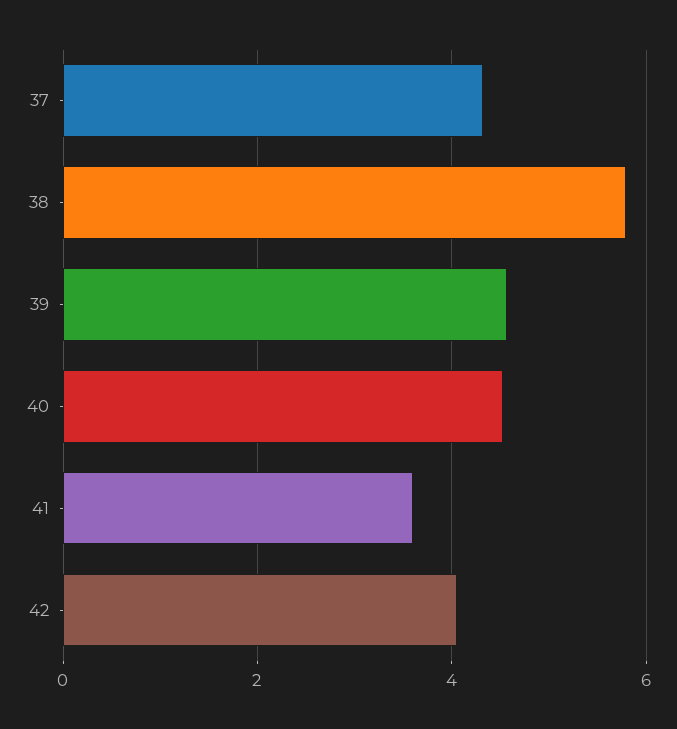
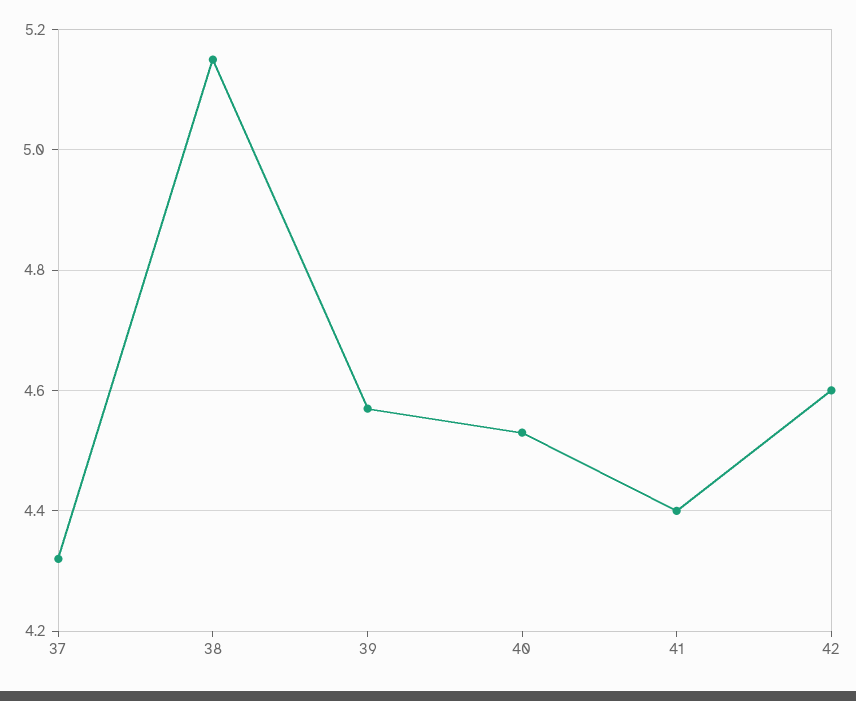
38: 5.8 -> 5.15
41: 3.6 -> 4.4
42: 4 -> 4.6

